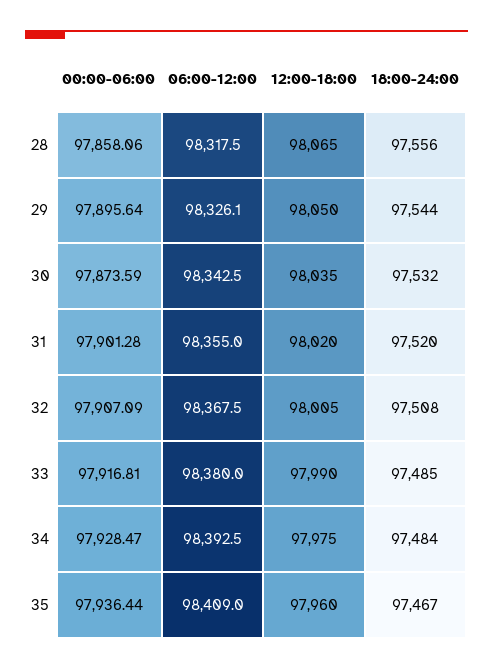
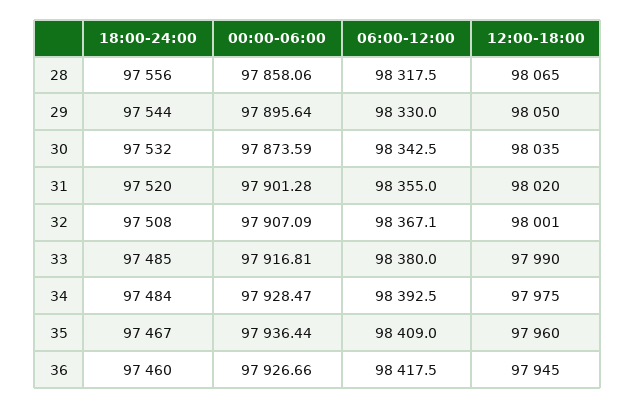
06:00-12:00, 29: 98326.1 -> 98330
06:00-12:00, 32: 98367.5 -> 98367.1
12:00-18:00, 32: 98005 -> 98001
18:00-24:00, 36: none -> 97460
00:00-06:00, 36: none -> 97926.66
06:00-12:00, 36: none -> 98417.5
12:00-18:00, 36: none -> 97945

